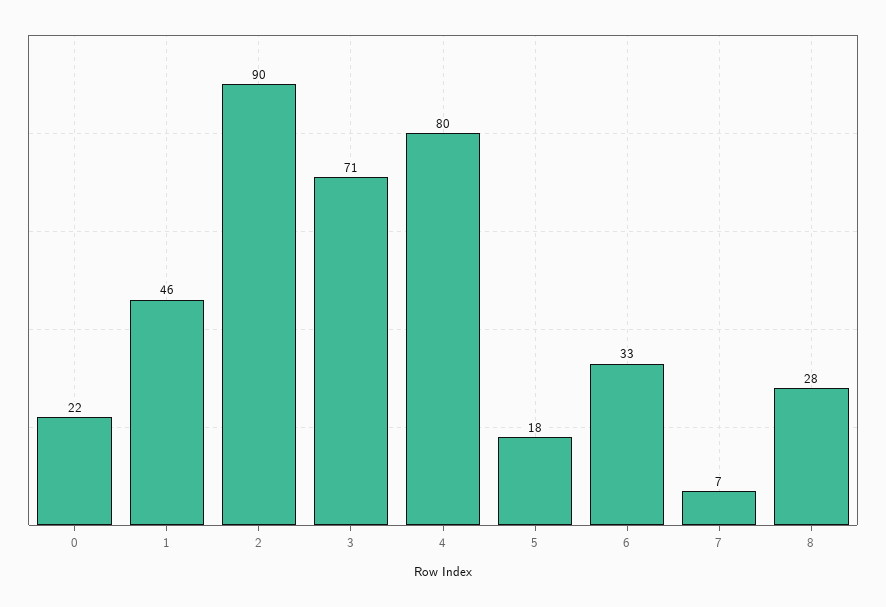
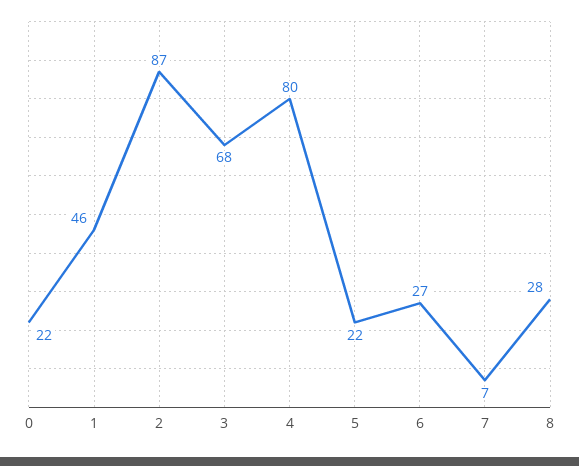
2: 90 -> 87
3: 71 -> 68
5: 18 -> 22
6: 33 -> 27

